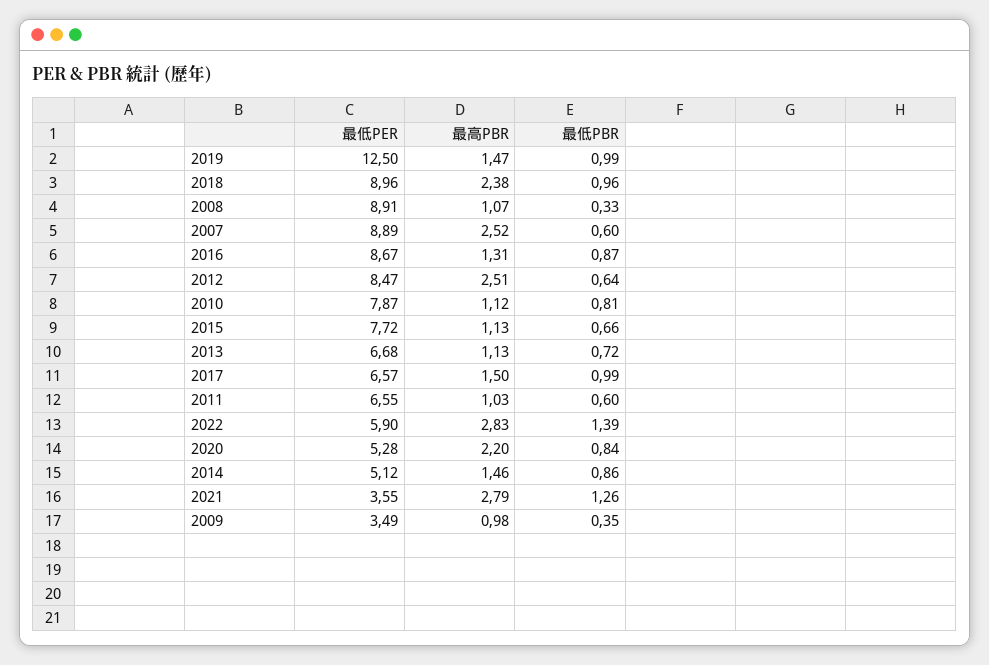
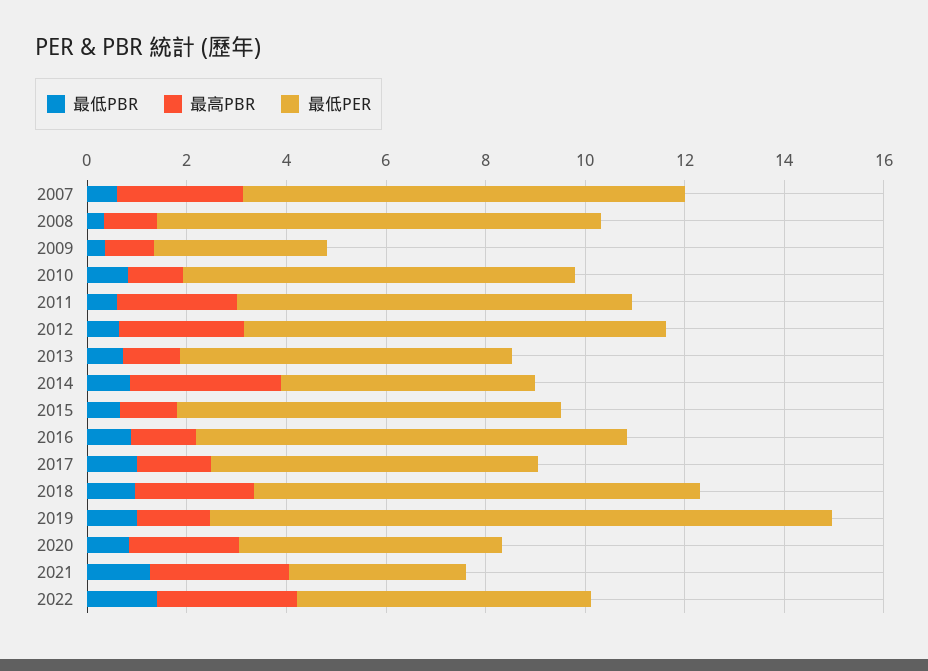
最低PER, 2011: 6.55 -> 8
最高PBR, 2011: 1.03 -> 2.5
最高PBR, 2014: 1.46 -> 3

